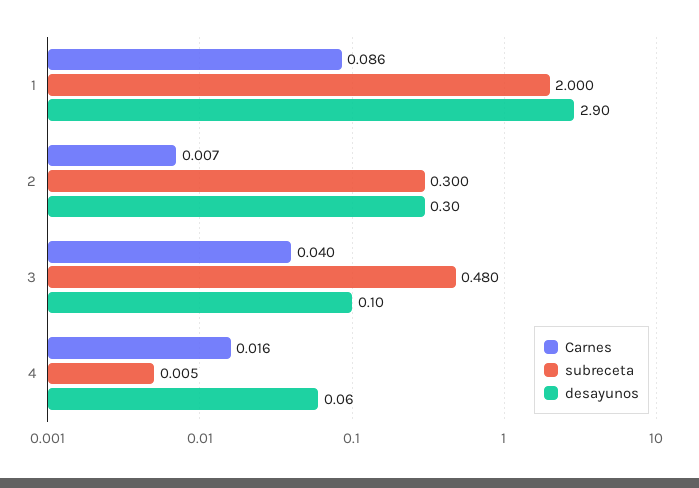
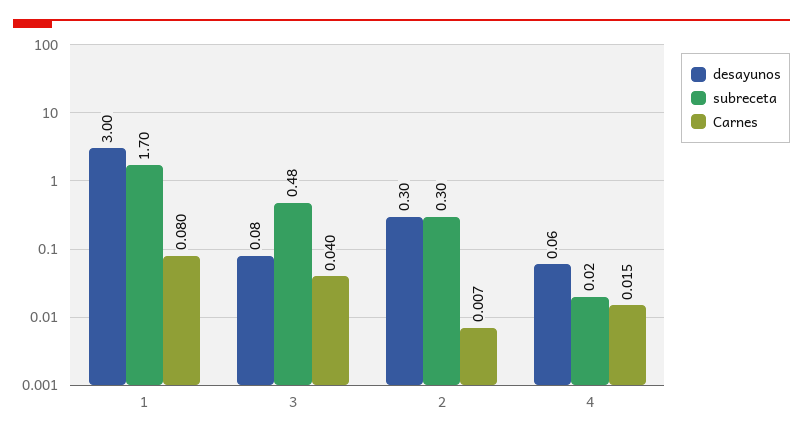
Carnes, 1: 0.086 -> 0.08
subreceta, 1: 2 -> 1.7
desayunos, 1: 2.9 -> 3
desayunos, 3: 0.1 -> 0.08
Carnes, 4: 0.016 -> 0.015
subreceta, 4: 0.005 -> 0.02

